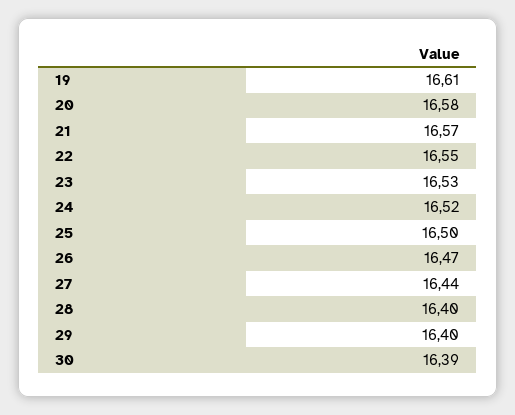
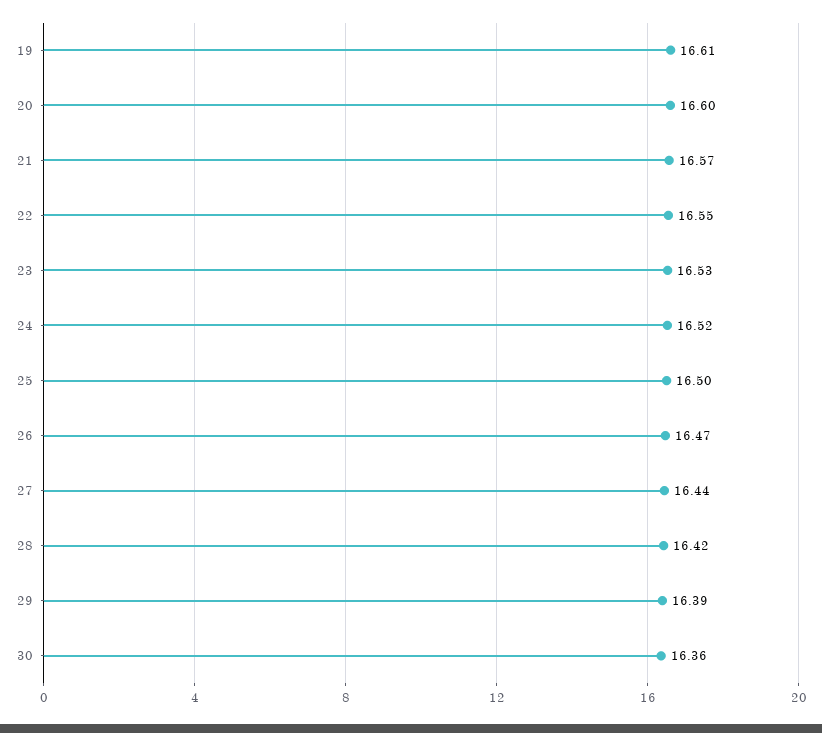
20: 16.58 -> 16.6
28: 16.4 -> 16.42
29: 16.4 -> 16.39
30: 16.39 -> 16.36

